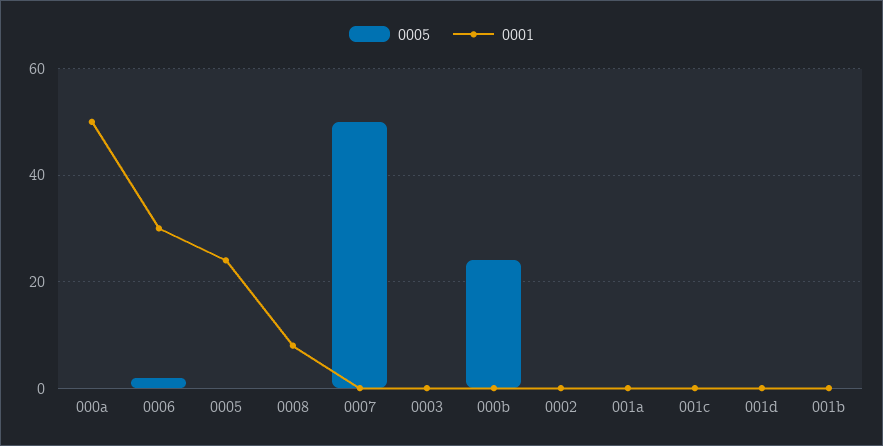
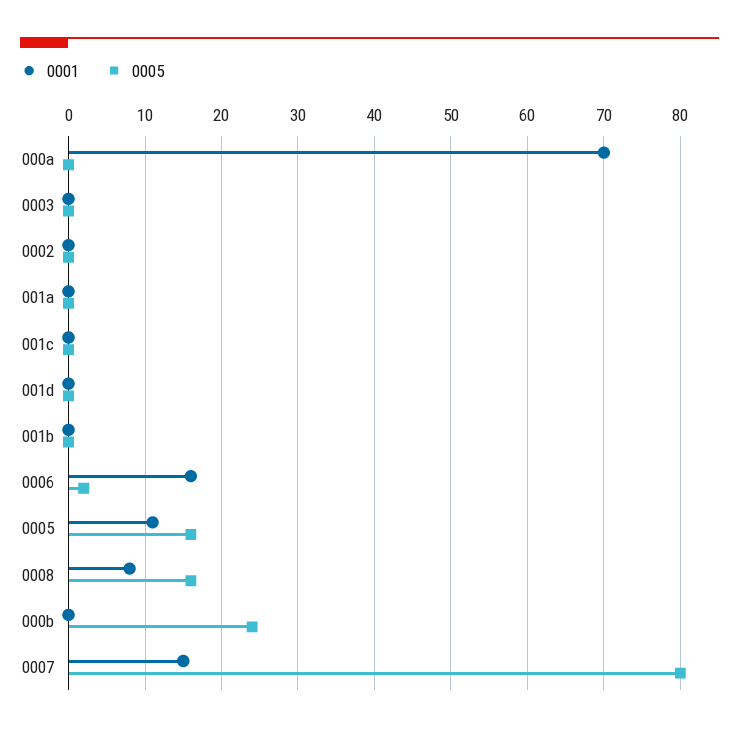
0001, 000a: 50 -> 70
0001, 0006: 30 -> 16
0005, 0005: 0 -> 16
0001, 0005: 25 -> 11
0005, 0008: 0 -> 16
0005, 0007: 50 -> 80
0001, 0007: 0 -> 15

